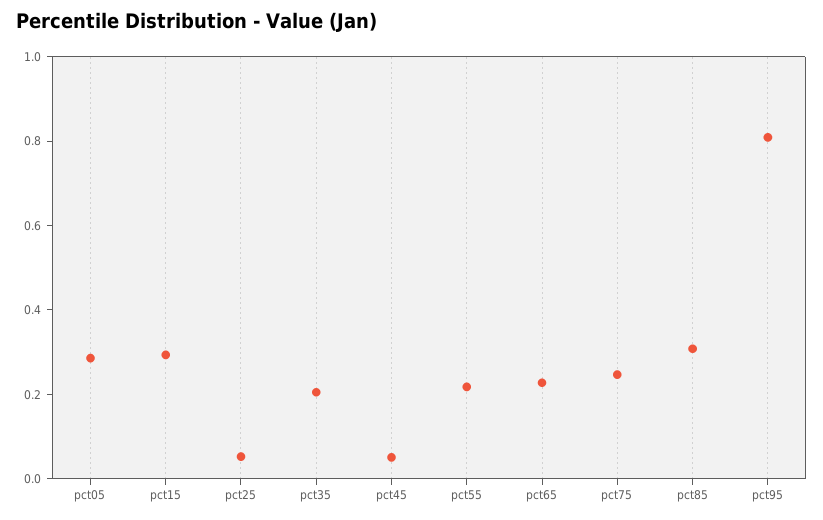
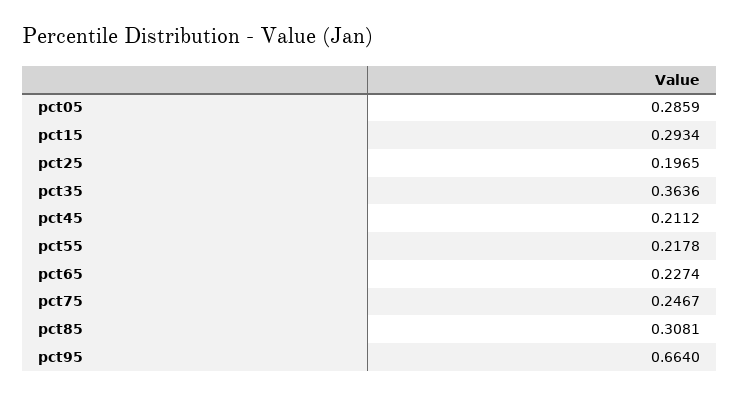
pct25: 0.05 -> 0.1965
pct35: 0.2 -> 0.3636
pct45: 0.05 -> 0.2112
pct95: 0.8 -> 0.664

